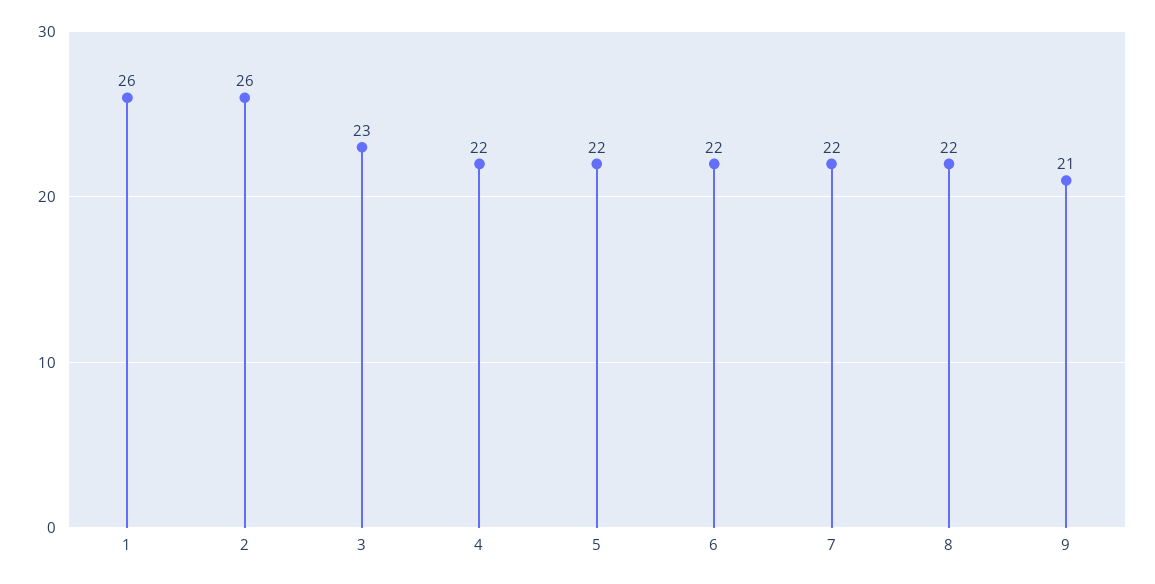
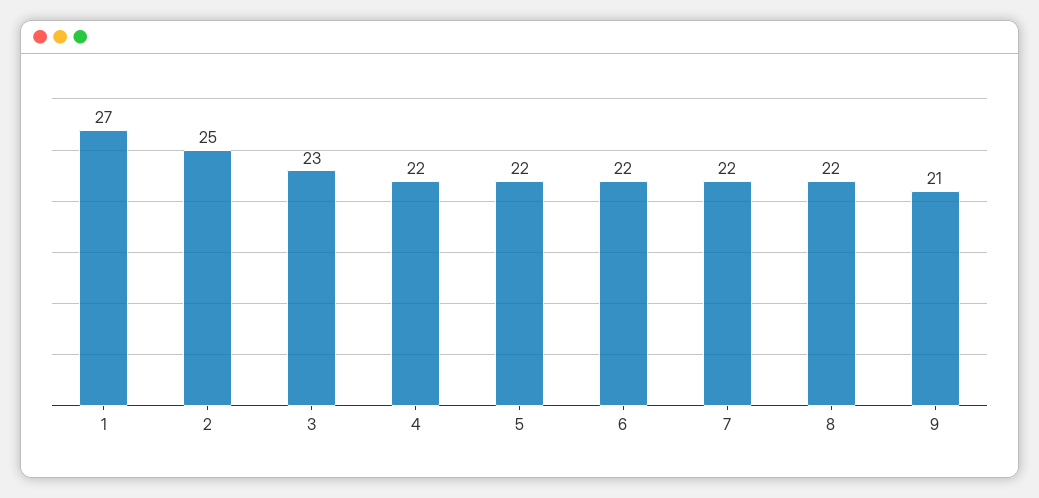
1: 26 -> 27
2: 26 -> 25

